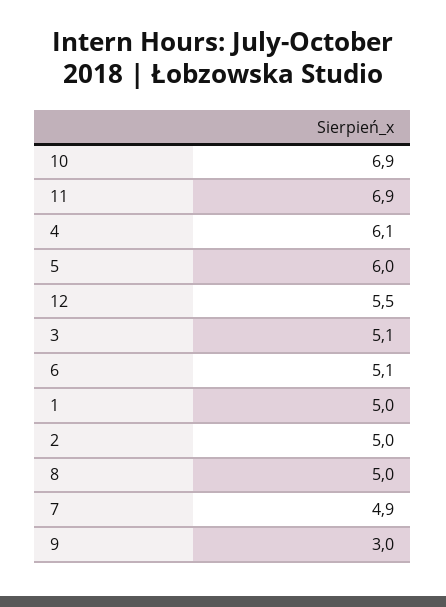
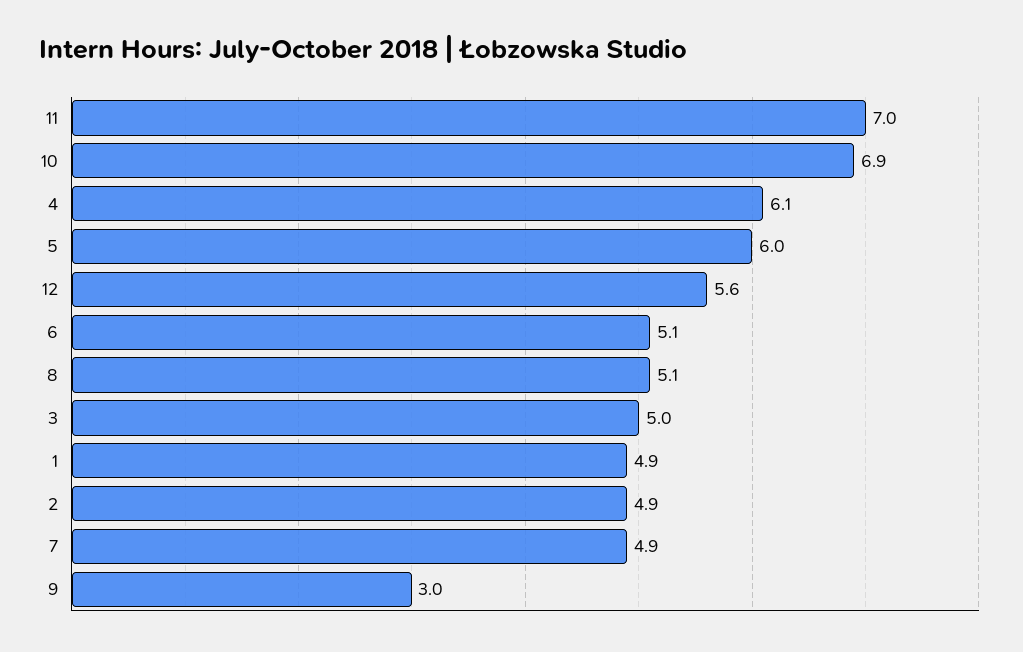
11: 6.9 -> 7
12: 5.5 -> 5.6
3: 5.1 -> 5
1: 5 -> 4.9
2: 5 -> 4.9
8: 5 -> 5.1

